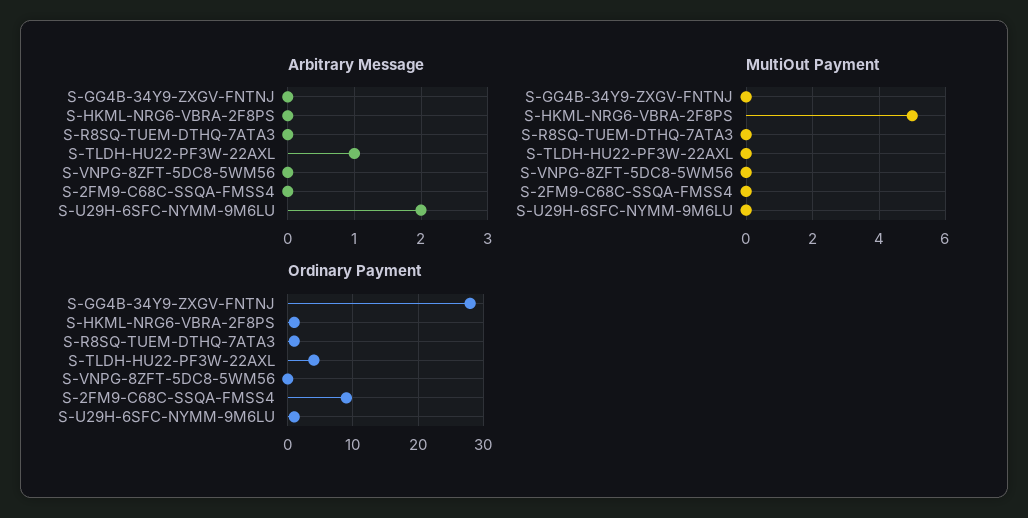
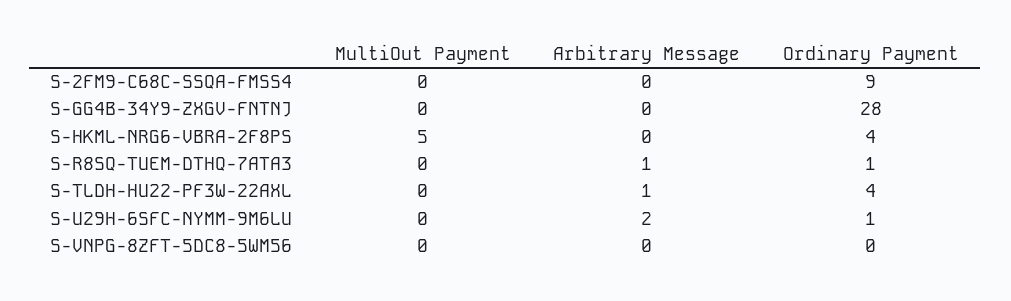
Arbitrary Message, S-R8SQ-TUEM-DTHQ-7ATA3: 0 -> 1
Ordinary Payment, S-HKML-NRG6-VBRA-2F8PS: 1 -> 4

